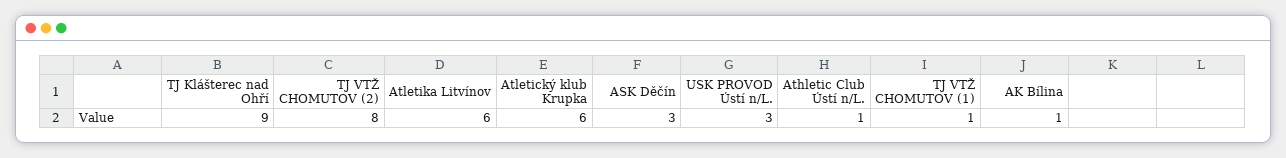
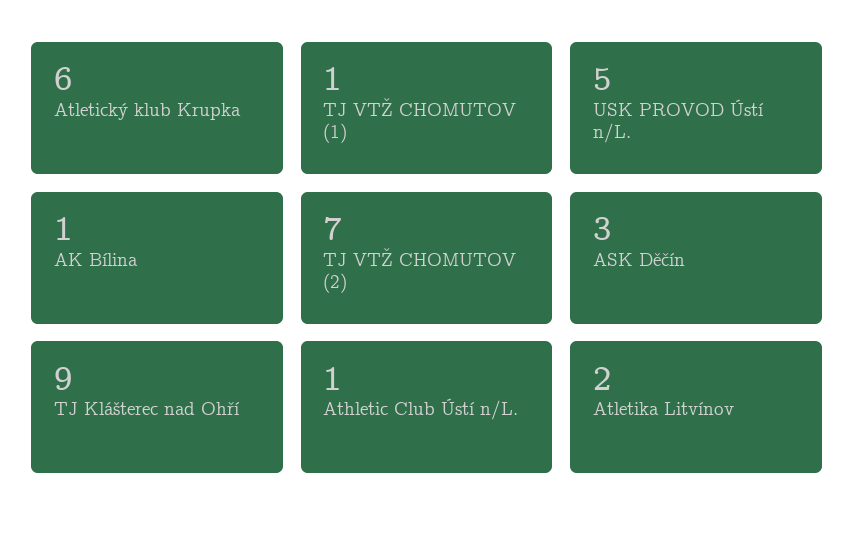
TJ VTŽ CHOMUTOV (2): 8 -> 7
Atletika Litvínov: 6 -> 2
USK PROVOD Ústí n/L.: 3 -> 5

